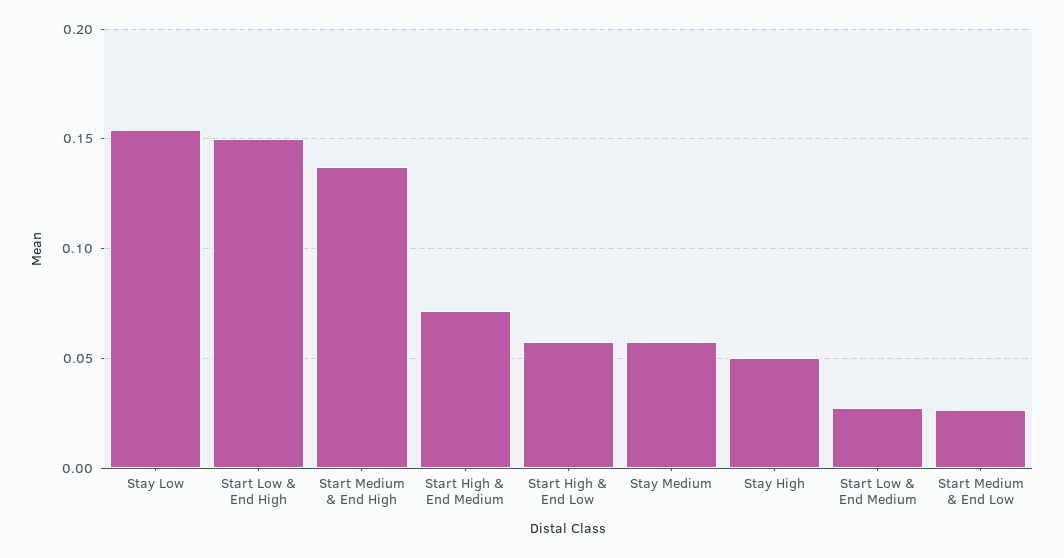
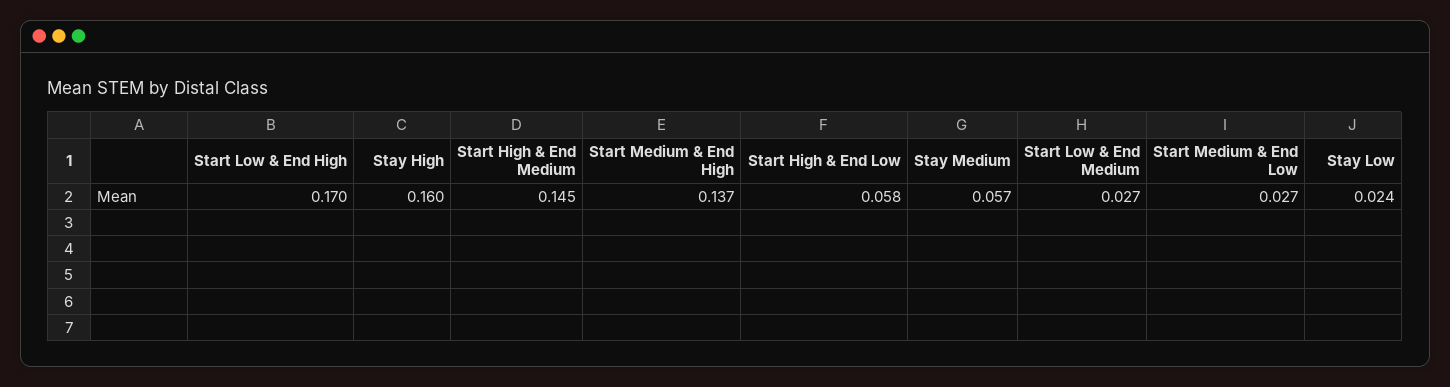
Stay Low: 0.155 -> 0.024
Start Low & End High: 0.15 -> 0.17
Start High & End Medium: 0.07 -> 0.145
Stay High: 0.05 -> 0.16

